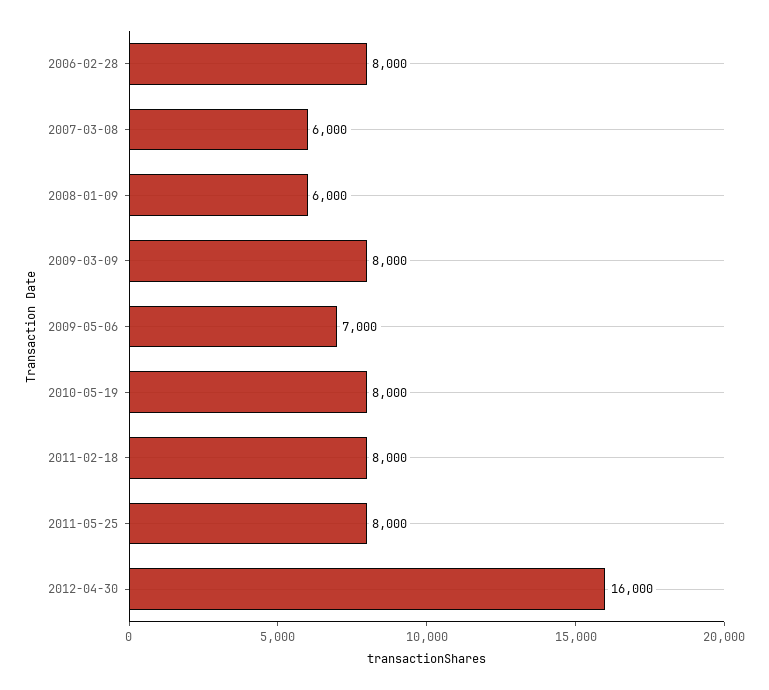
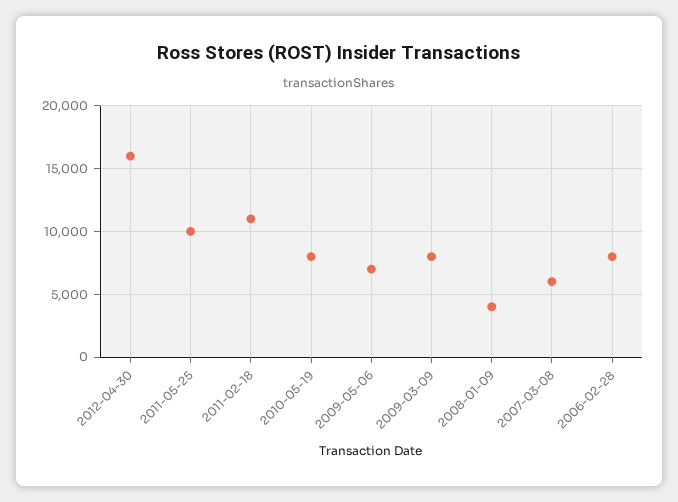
2008-01-09: 6000 -> 4000
2011-02-18: 8000 -> 11000
2011-05-25: 8000 -> 10000

